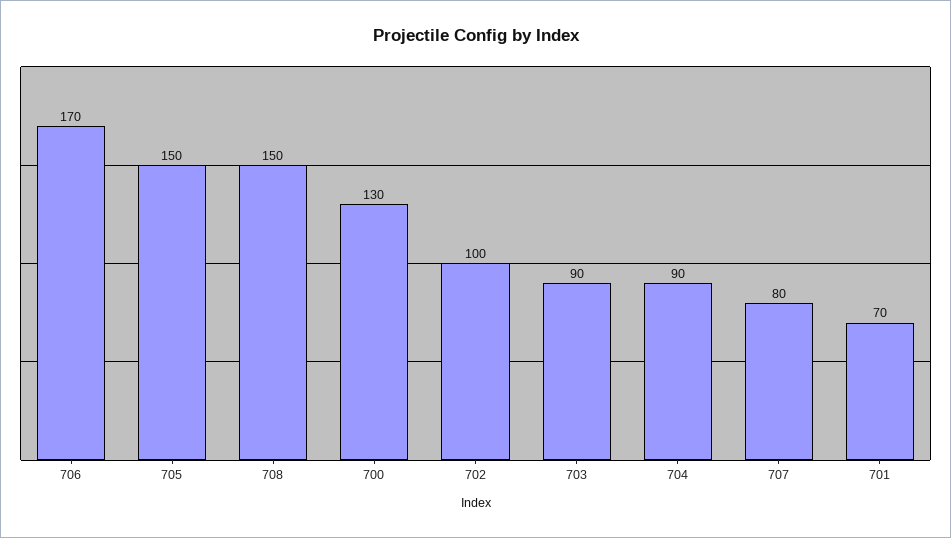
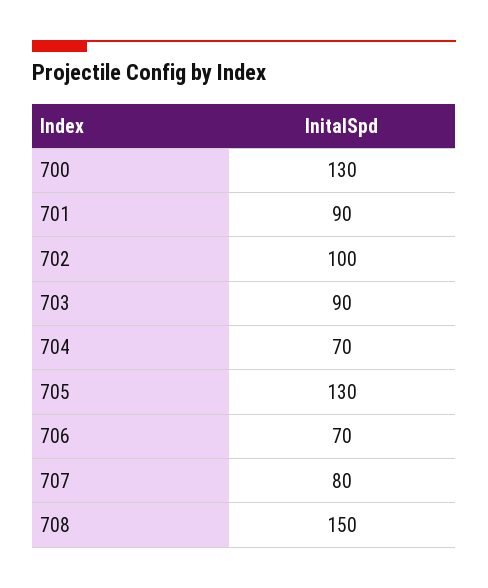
706: 170 -> 70
705: 150 -> 130
704: 90 -> 70
701: 70 -> 90

